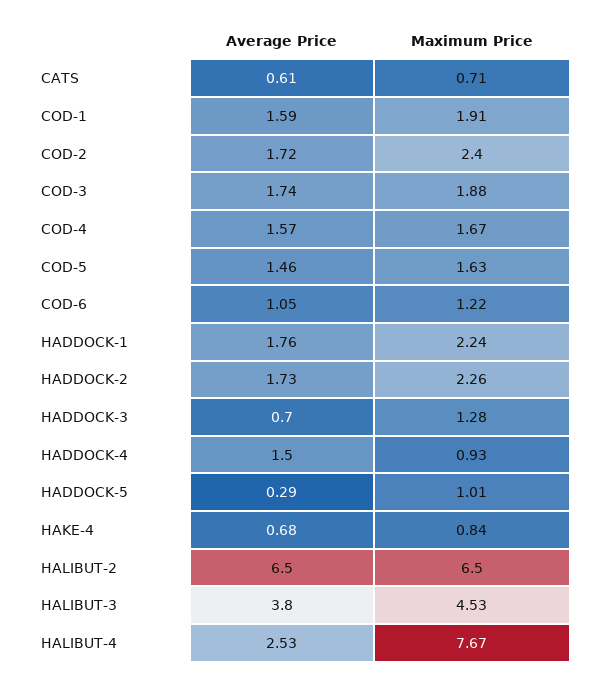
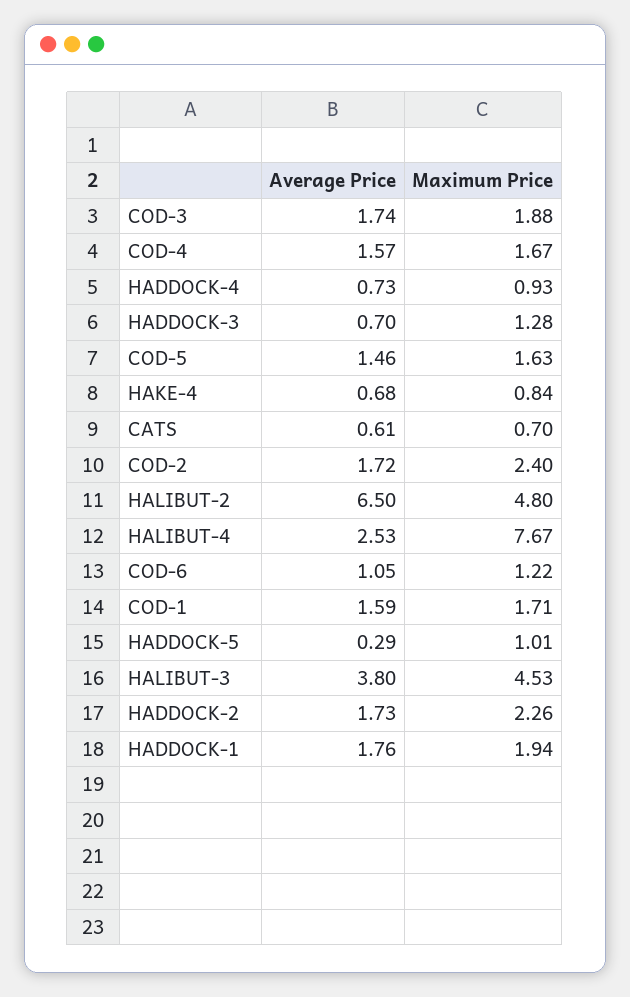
Maximum Price, CATS: 0.71 -> 0.7
Maximum Price, COD-1: 1.91 -> 1.71
Maximum Price, HADDOCK-1: 2.24 -> 1.94
Average Price, HADDOCK-4: 1.5 -> 0.73
Maximum Price, HALIBUT-2: 6.5 -> 4.8

